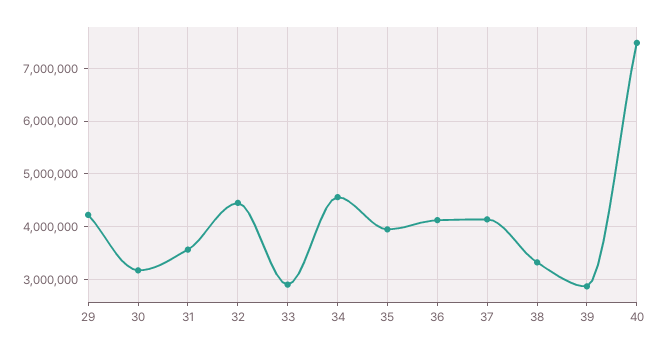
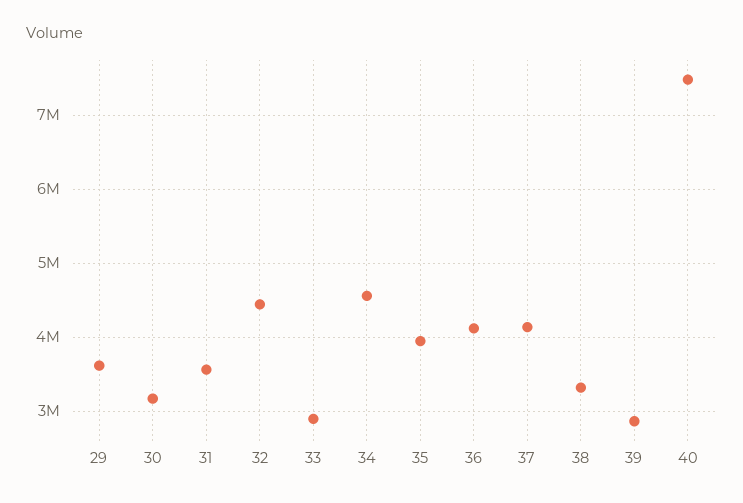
29: 4200000 -> 3600000

